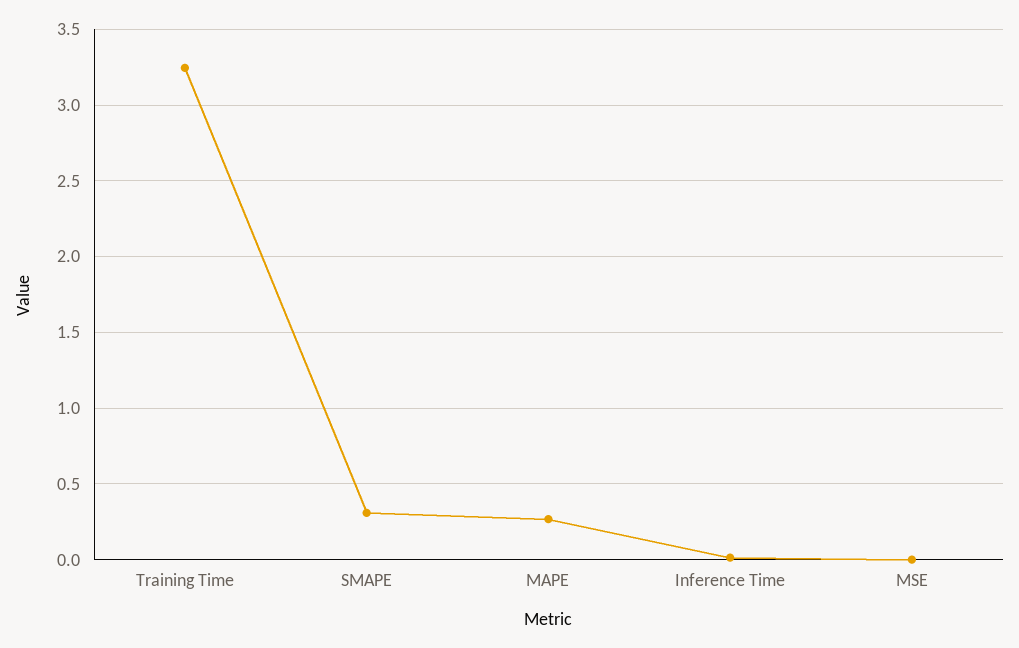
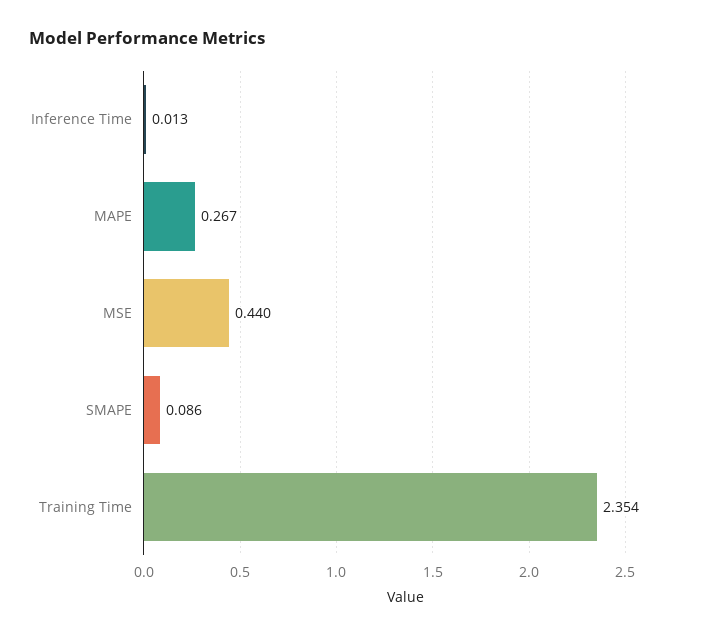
Training Time: 3.25 -> 2.354
SMAPE: 0.3 -> 0.086
MSE: 0 -> 0.44

